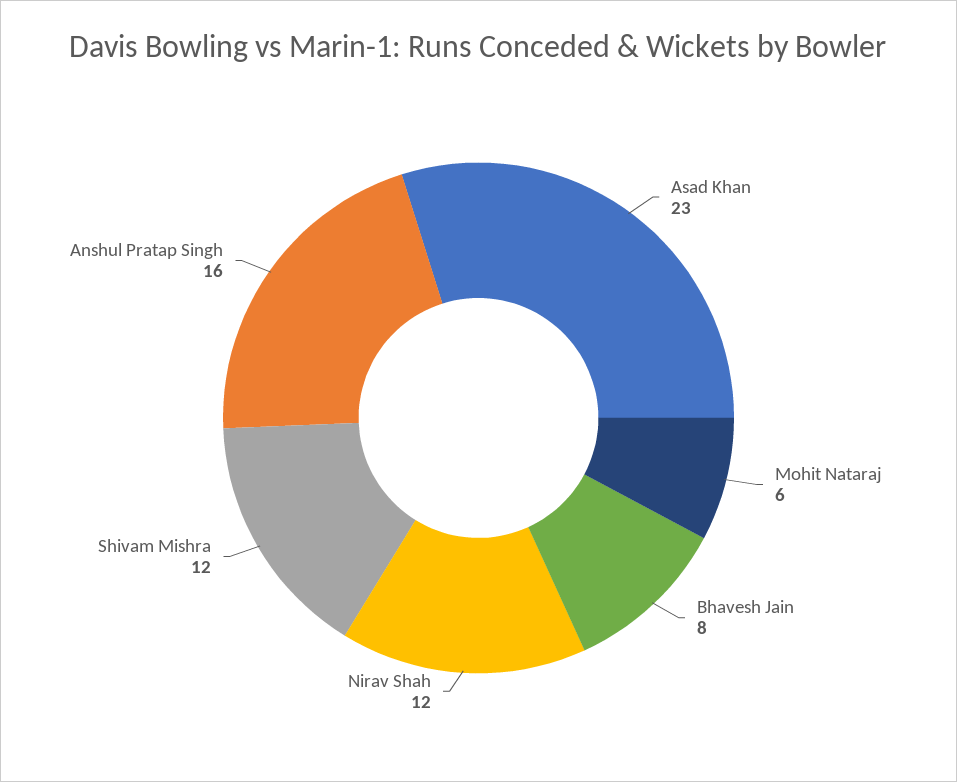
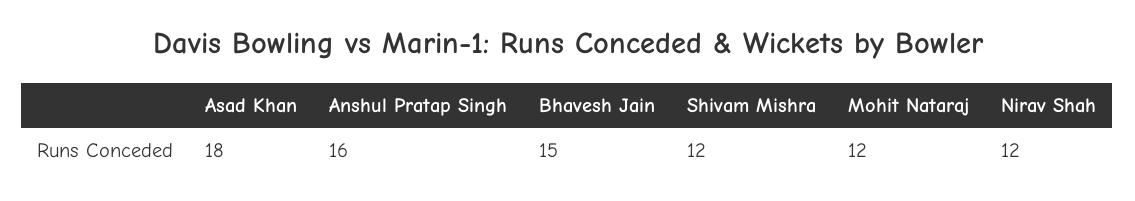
Asad Khan: 23 -> 18
Mohit Nataraj: 6 -> 12
Bhavesh Jain: 8 -> 15

